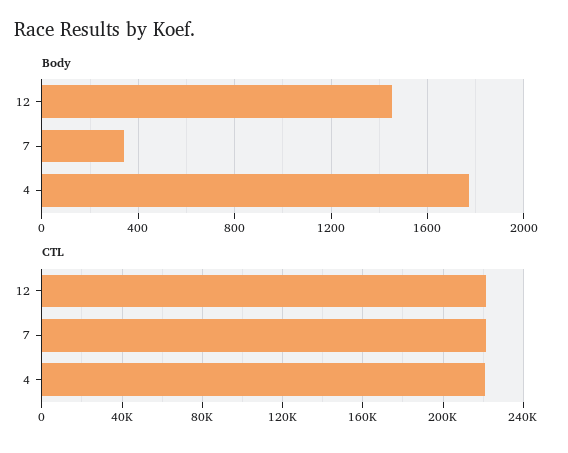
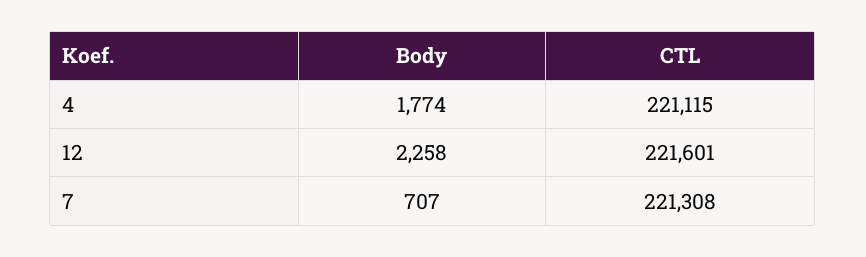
Body, 12: 1450 -> 2258
Body, 7: 350 -> 707

